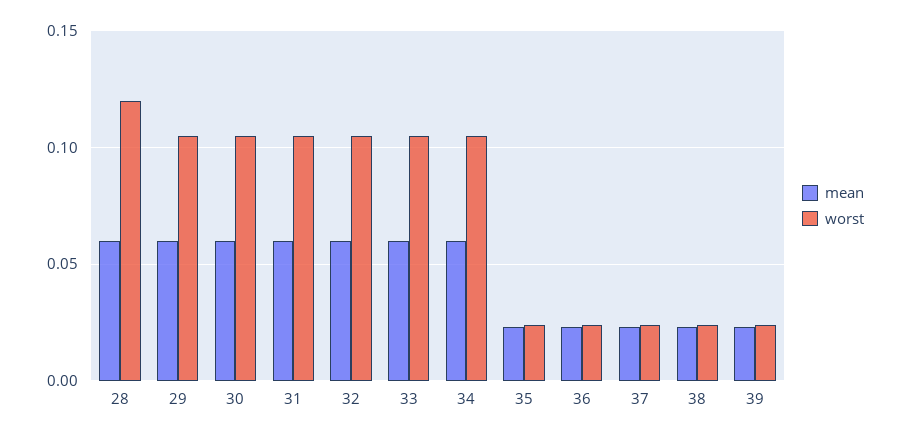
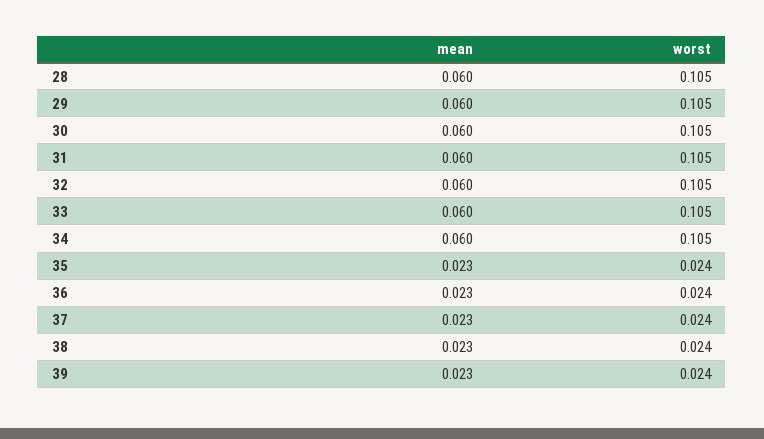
worst, 28: 0.12 -> 0.105

